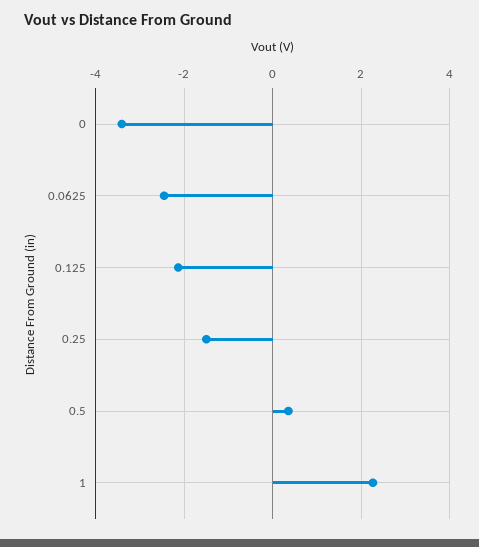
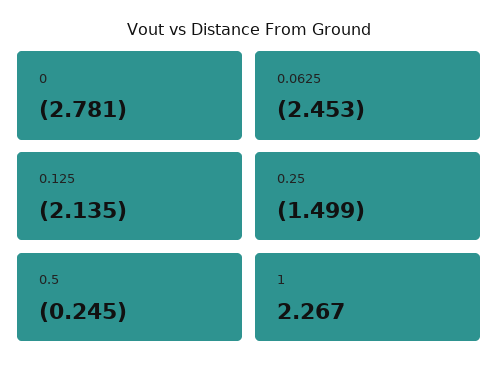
0: -3.4 -> -2.781
0.5: 0.4 -> -0.245

